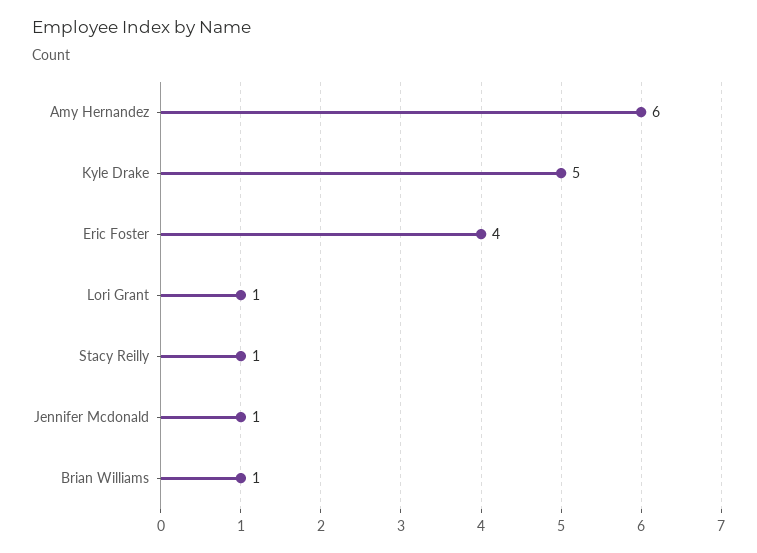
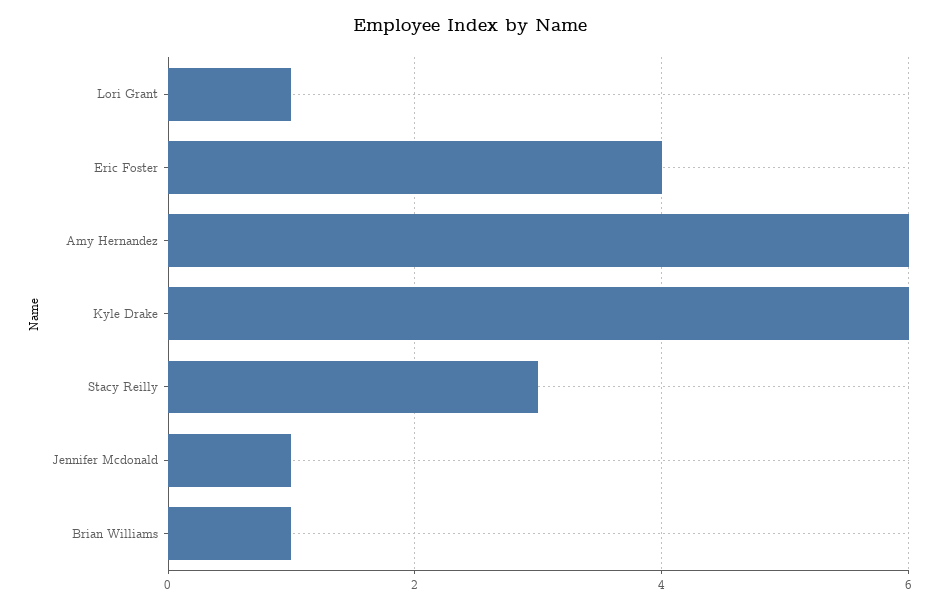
Kyle Drake: 5 -> 6
Stacy Reilly: 1 -> 3

